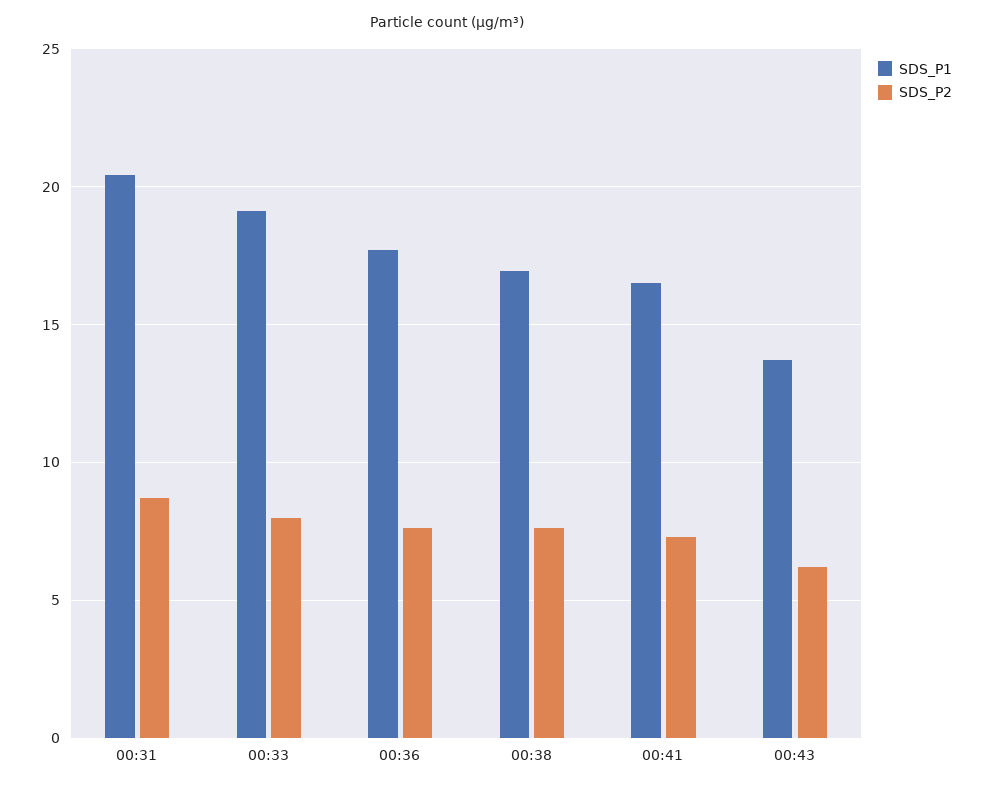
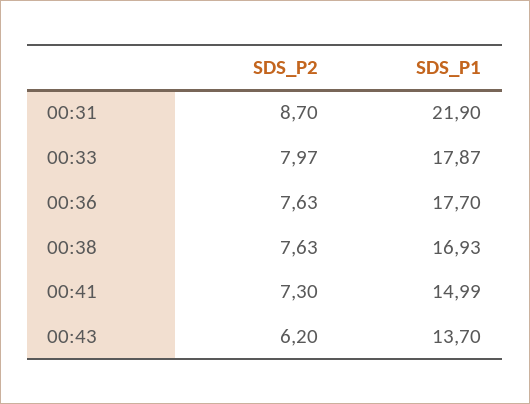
SDS_P1, 00:31: 20.5 -> 21.9
SDS_P1, 00:33: 19 -> 17.87
SDS_P1, 00:41: 16.5 -> 14.99

